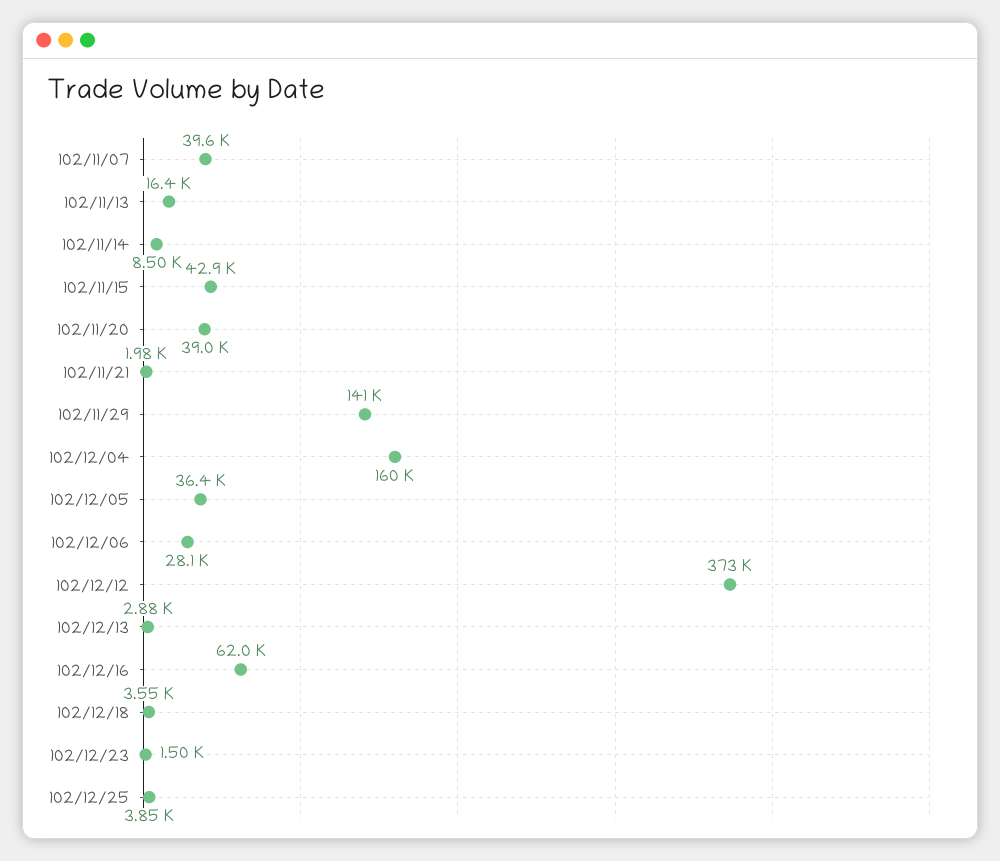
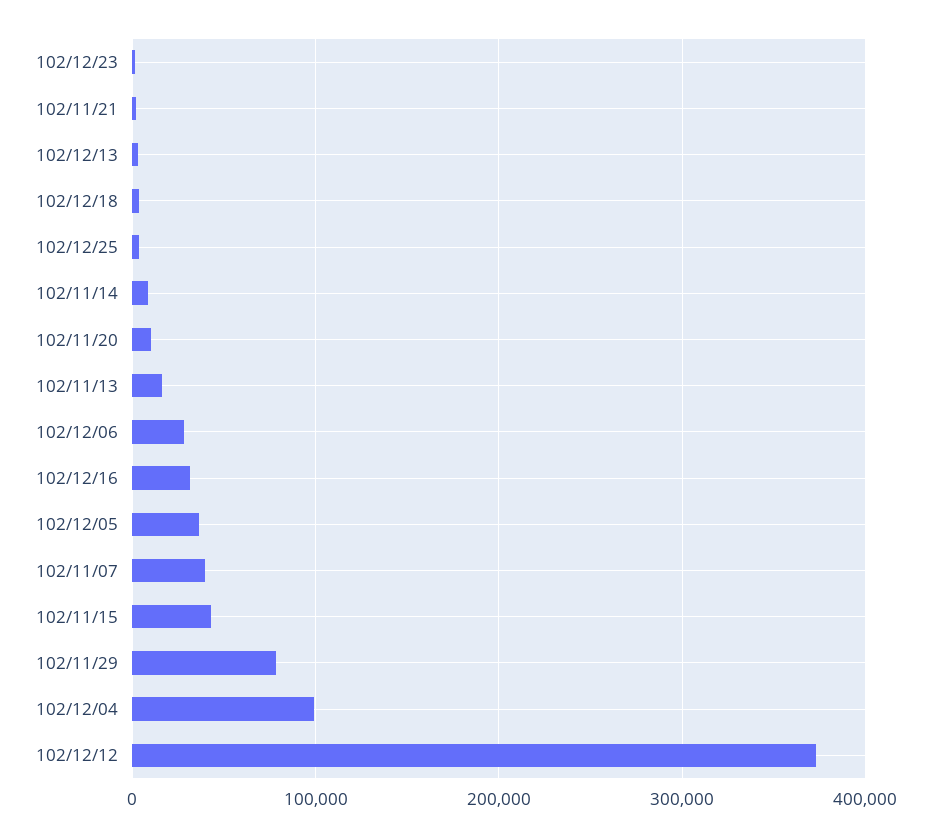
102/11/20: 39000 -> 10000
102/11/29: 141000 -> 80000
102/12/04: 160000 -> 100000
102/12/16: 62000 -> 30000

